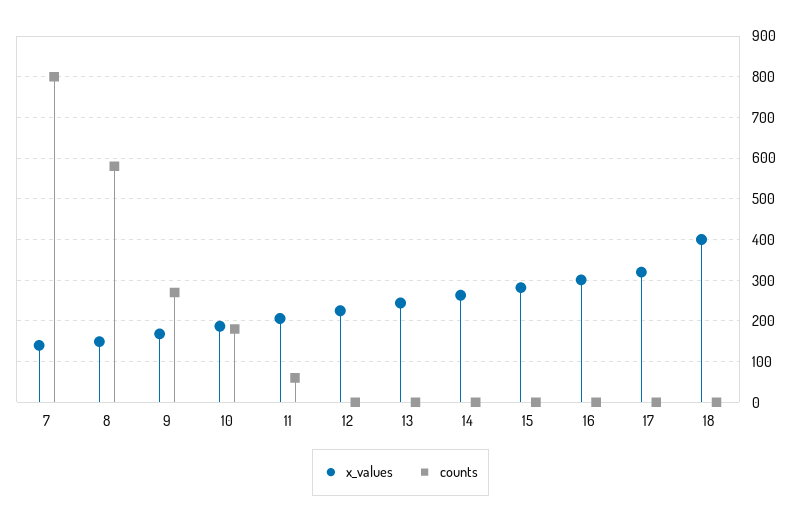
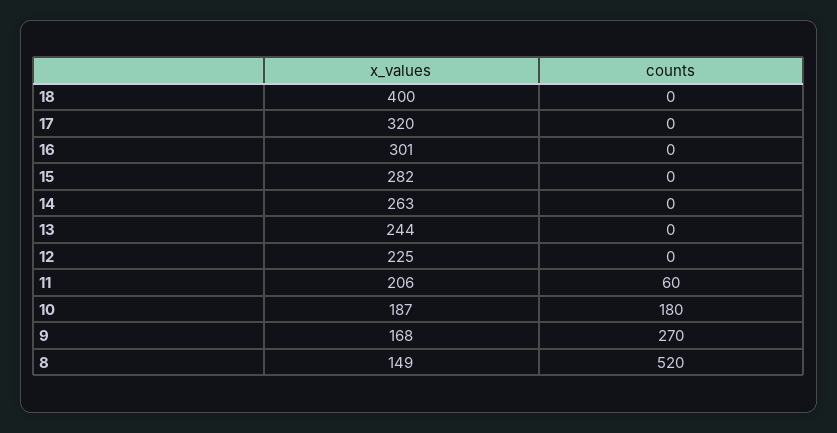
x_values, 7: 140 -> none
counts, 7: 800 -> none
counts, 8: 580 -> 520

